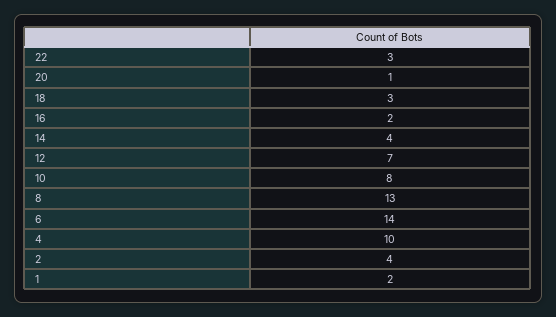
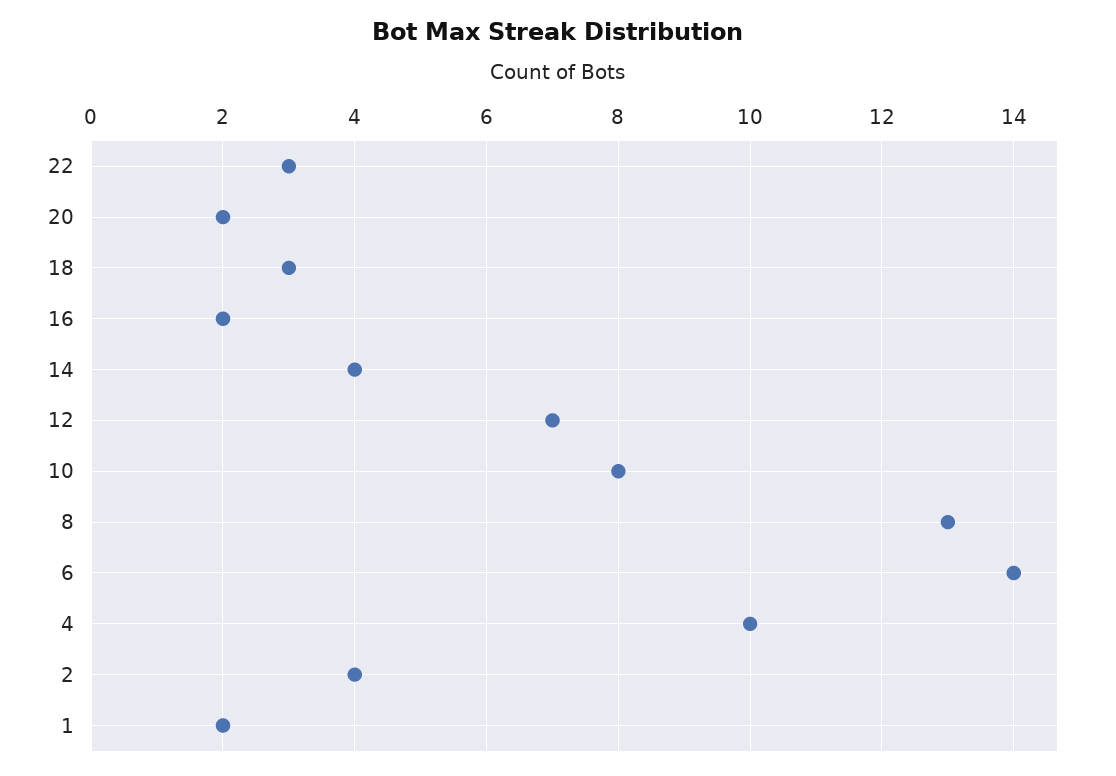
20: 1 -> 2

